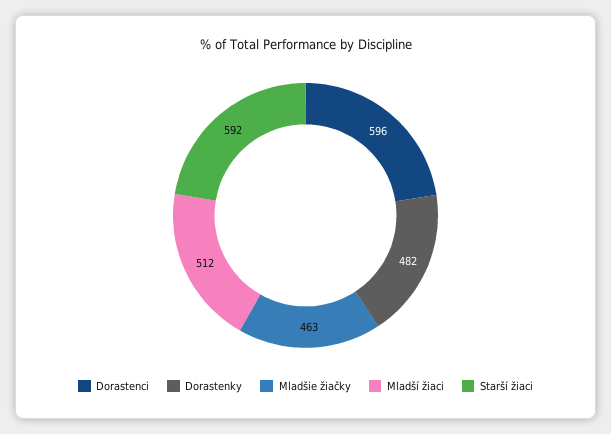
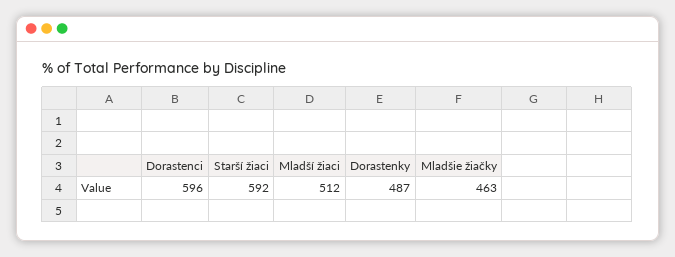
Dorastenky: 482 -> 487

